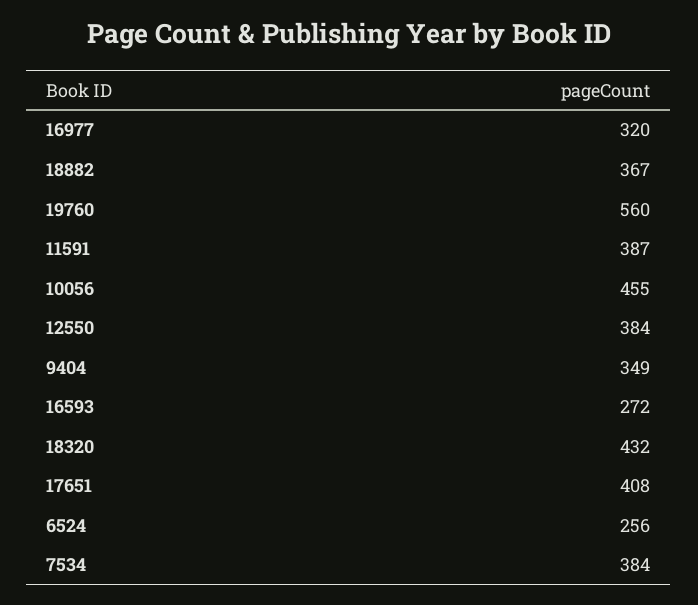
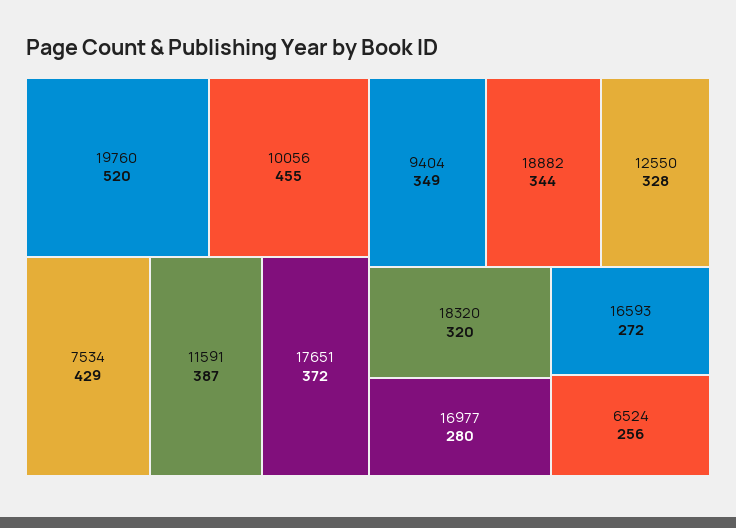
16977: 320 -> 280
18882: 367 -> 344
19760: 560 -> 520
12550: 384 -> 328
18320: 432 -> 320
17651: 408 -> 372
7534: 384 -> 429

